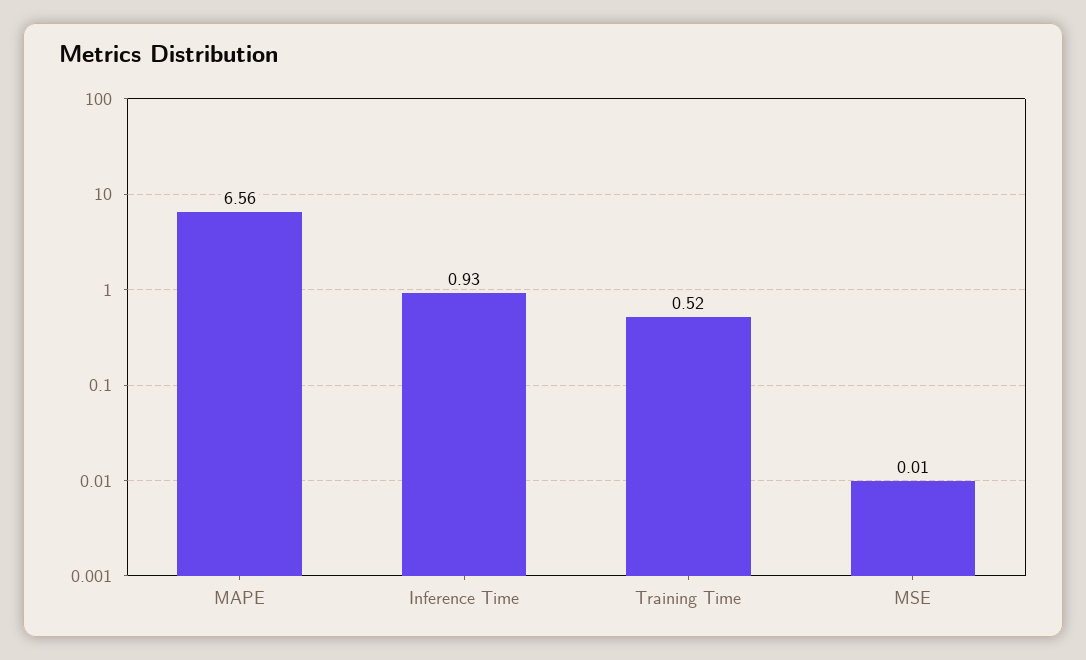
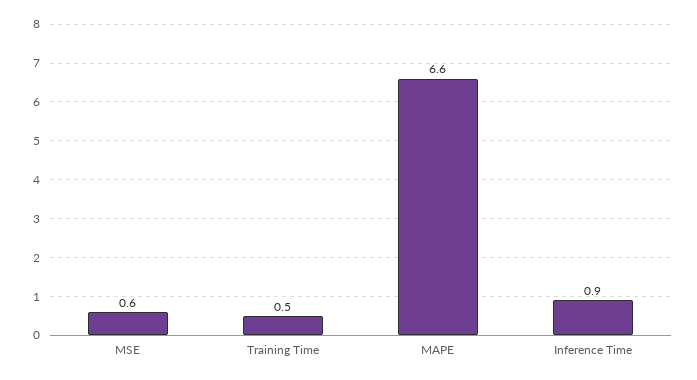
MSE: 0.01 -> 0.6

